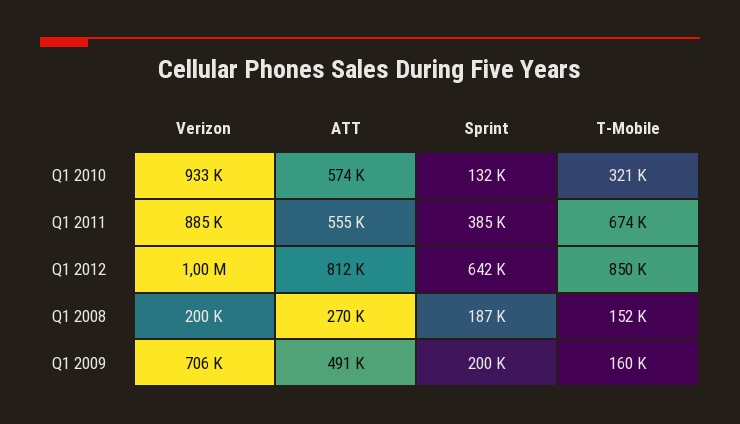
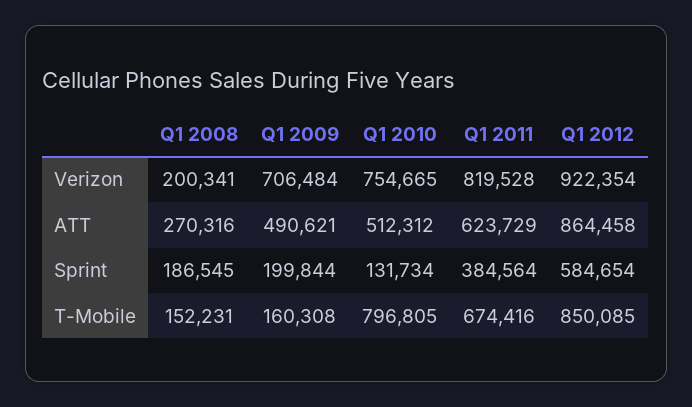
Verizon, Q1 2010: 933000 -> 754665
ATT, Q1 2010: 574000 -> 512312
T-Mobile, Q1 2010: 321000 -> 796805
Verizon, Q1 2011: 885000 -> 819528
ATT, Q1 2011: 555000 -> 623729
Verizon, Q1 2012: 1000000 -> 922354
ATT, Q1 2012: 812000 -> 864458
Sprint, Q1 2012: 642000 -> 584654

